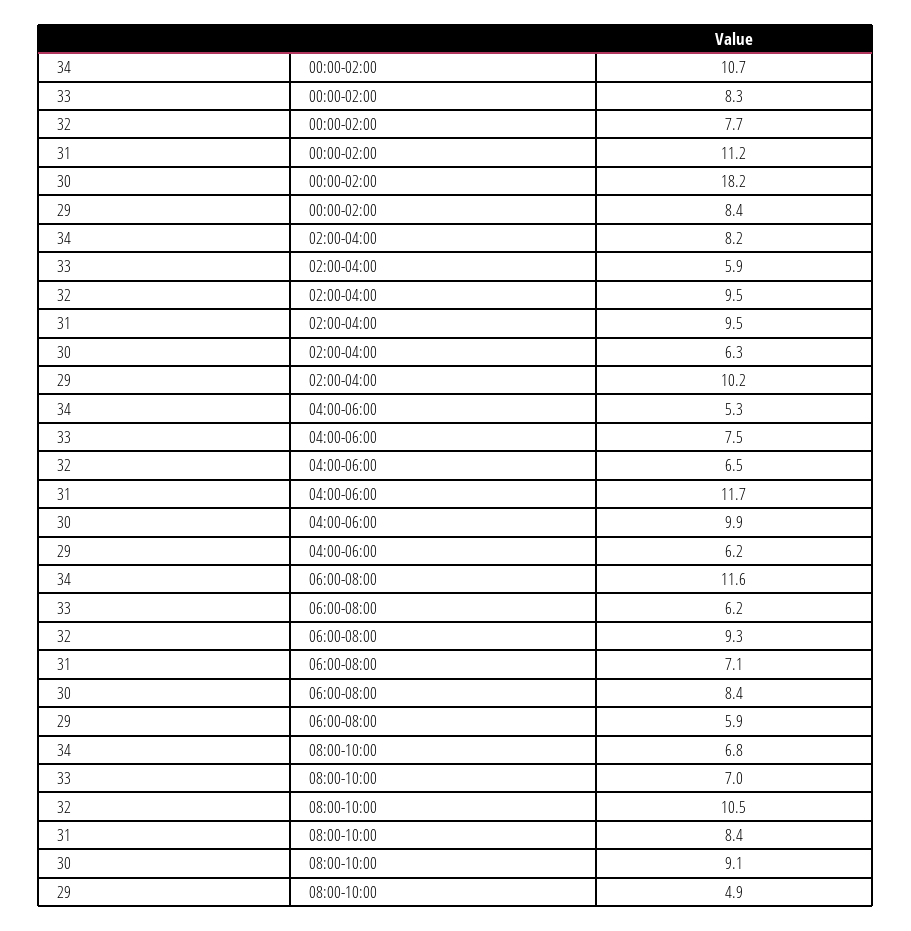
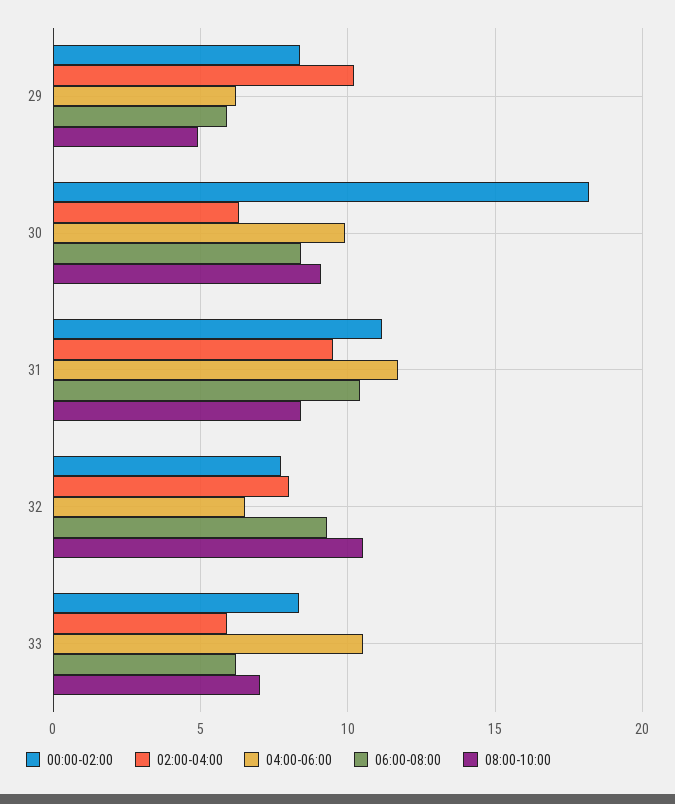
00:00-02:00, 34: 10.7 -> none
02:00-04:00, 34: 8.2 -> none
02:00-04:00, 32: 9.5 -> 8
04:00-06:00, 34: 5.3 -> none
04:00-06:00, 33: 7.5 -> 10.5
06:00-08:00, 34: 11.6 -> none
06:00-08:00, 31: 7.1 -> 10.5
08:00-10:00, 34: 6.8 -> none

